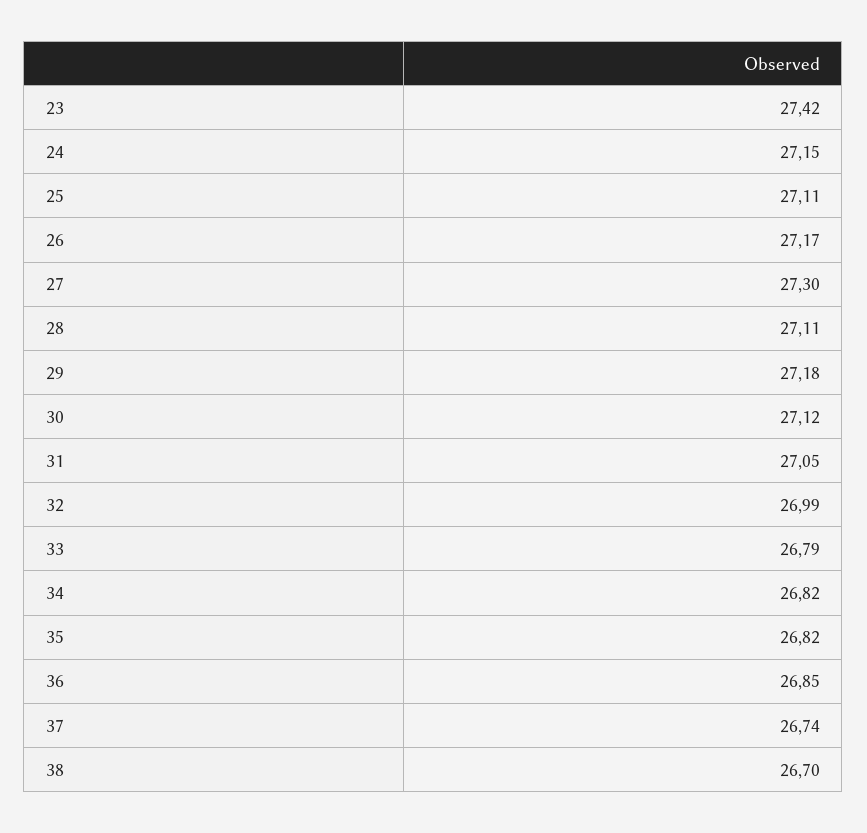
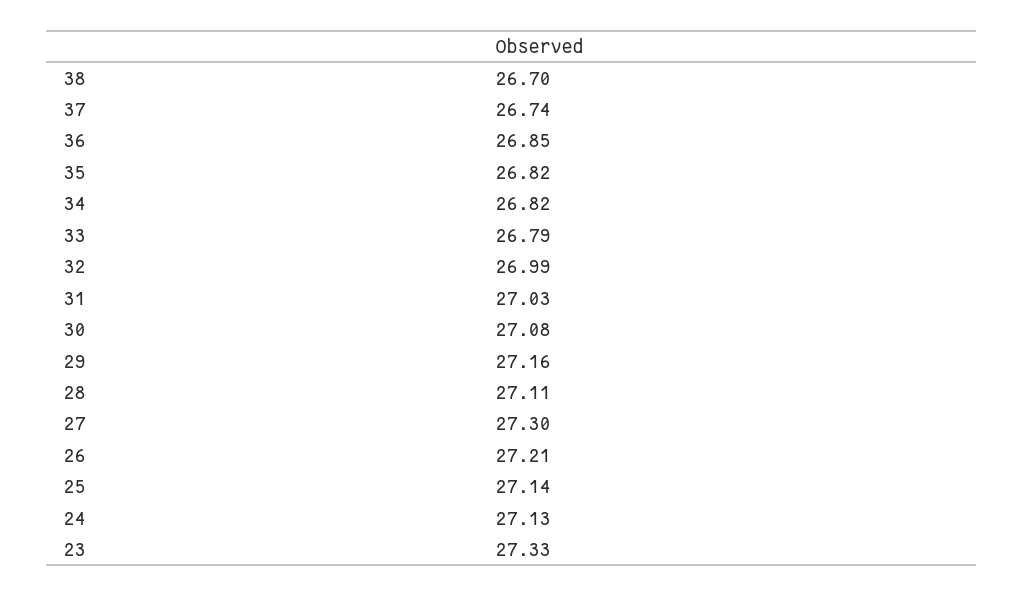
23: 27.42 -> 27.33
24: 27.15 -> 27.13
25: 27.11 -> 27.14
26: 27.17 -> 27.21
29: 27.18 -> 27.16
30: 27.12 -> 27.08
31: 27.05 -> 27.03

